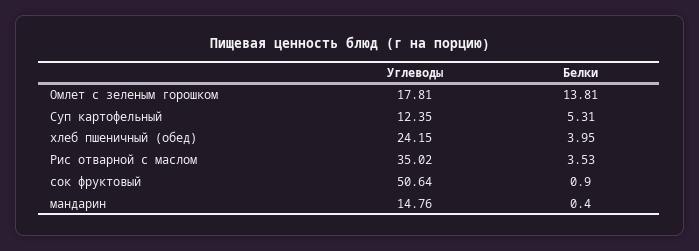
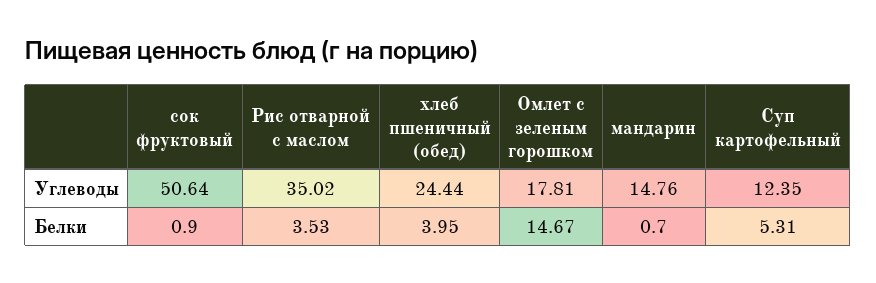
Белки, Омлет с зеленым горошком: 13.81 -> 14.67
Углеводы, хлеб пшеничный (обед): 24.15 -> 24.44
Белки, мандарин: 0.4 -> 0.7

